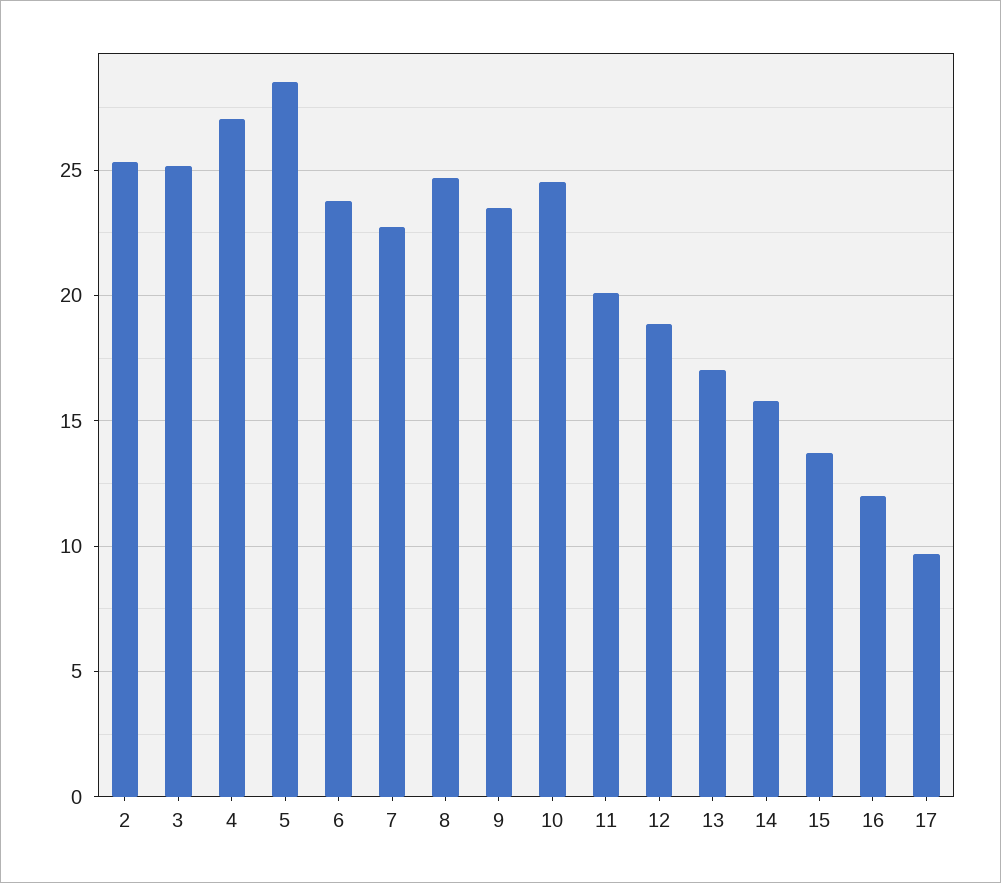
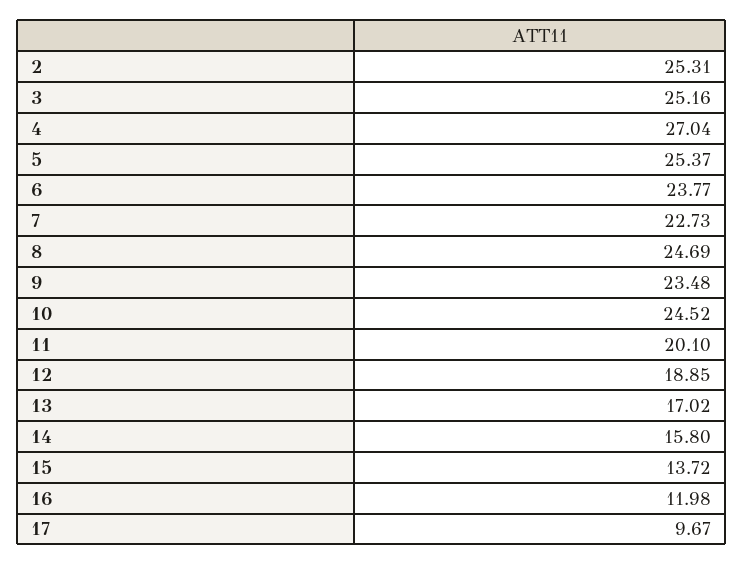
5: 28.5 -> 25.37

